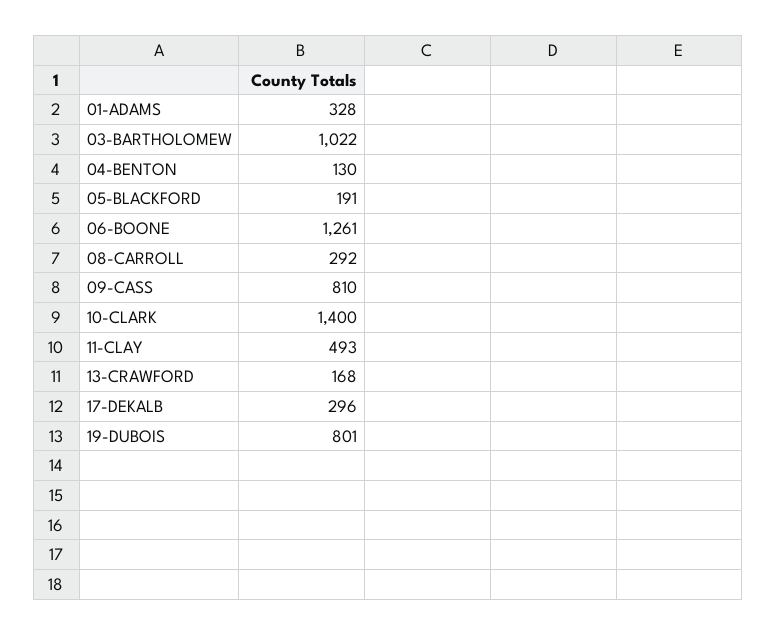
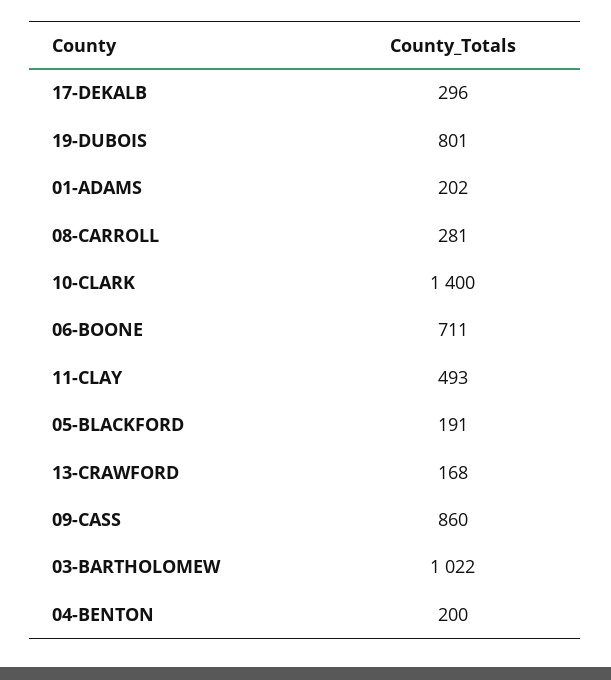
01-ADAMS: 328 -> 202
04-BENTON: 130 -> 200
06-BOONE: 1261 -> 711
08-CARROLL: 292 -> 281
09-CASS: 810 -> 860

